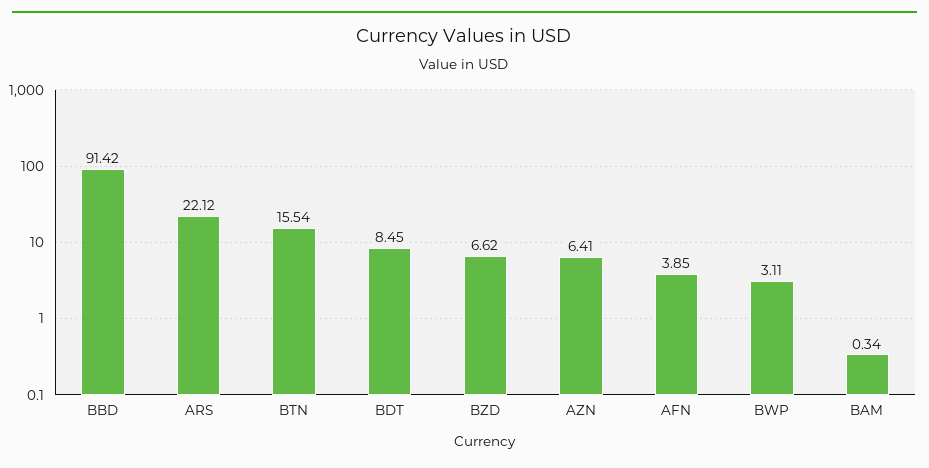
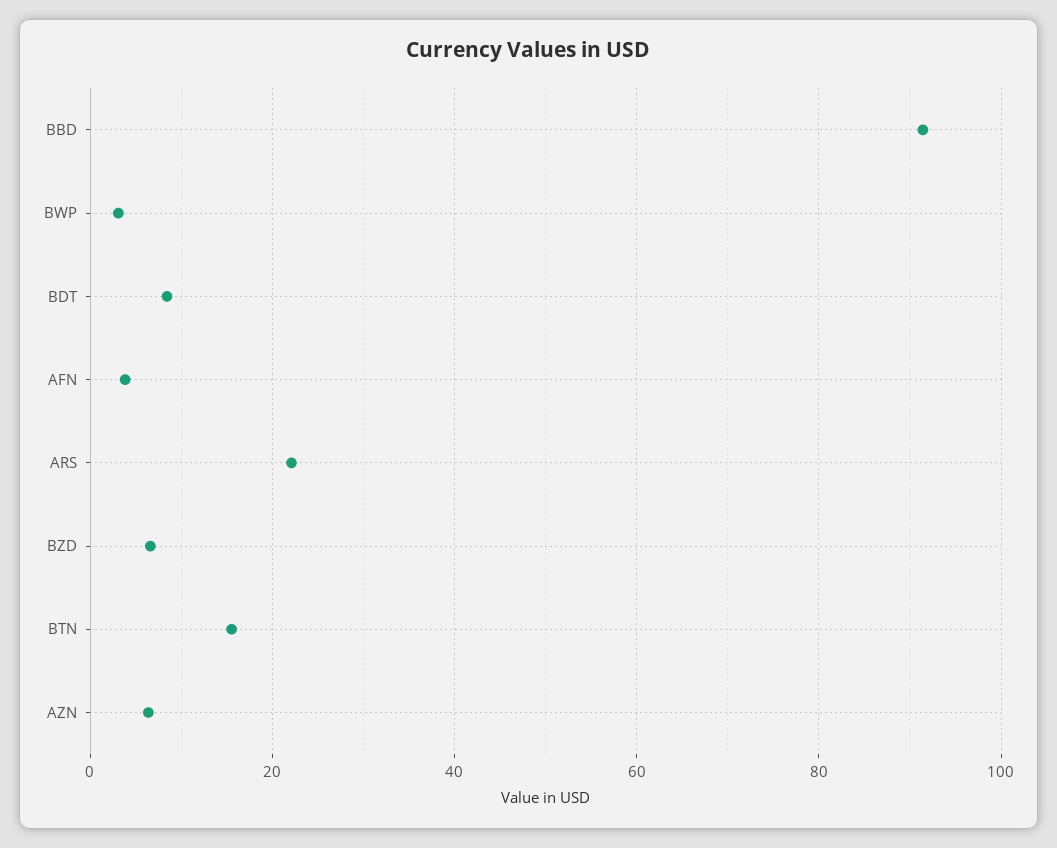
BAM: 0.34 -> none

